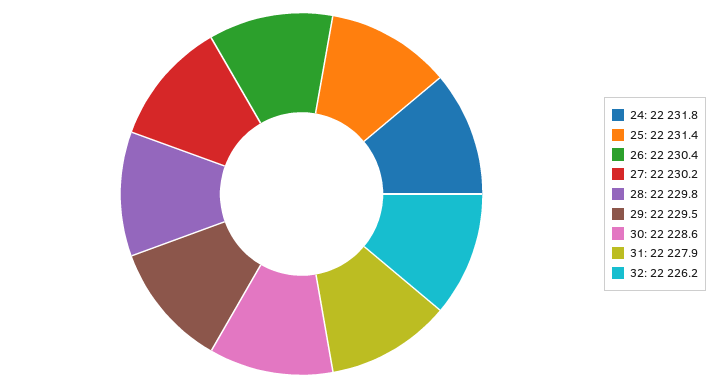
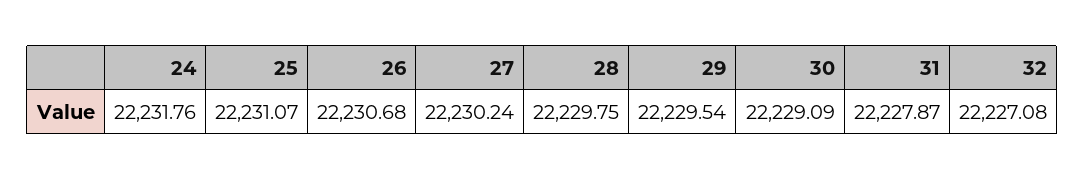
25: 22231.4 -> 22231.07
26: 22230.4 -> 22230.68
30: 22228.6 -> 22229.09
32: 22226.2 -> 22227.08

